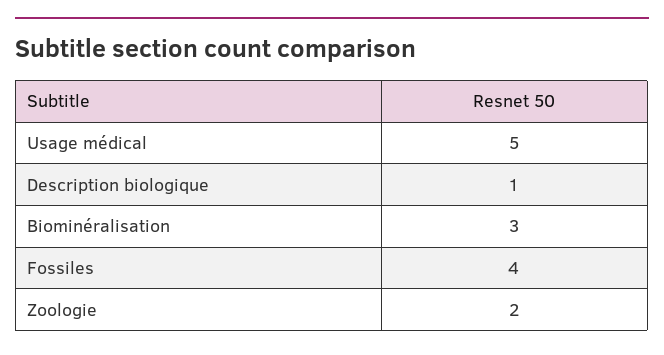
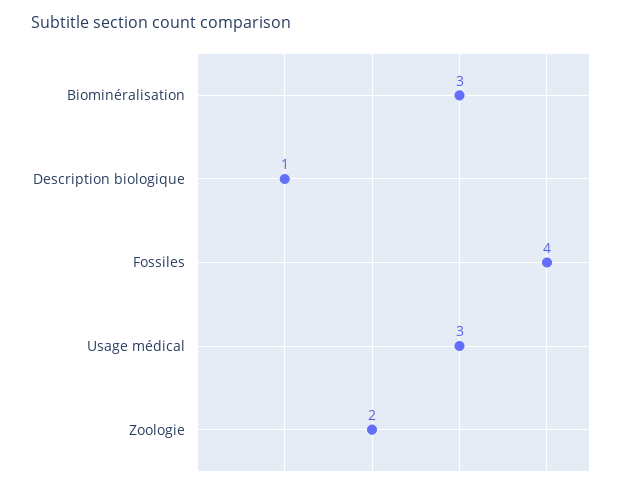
Usage médical: 5 -> 3

